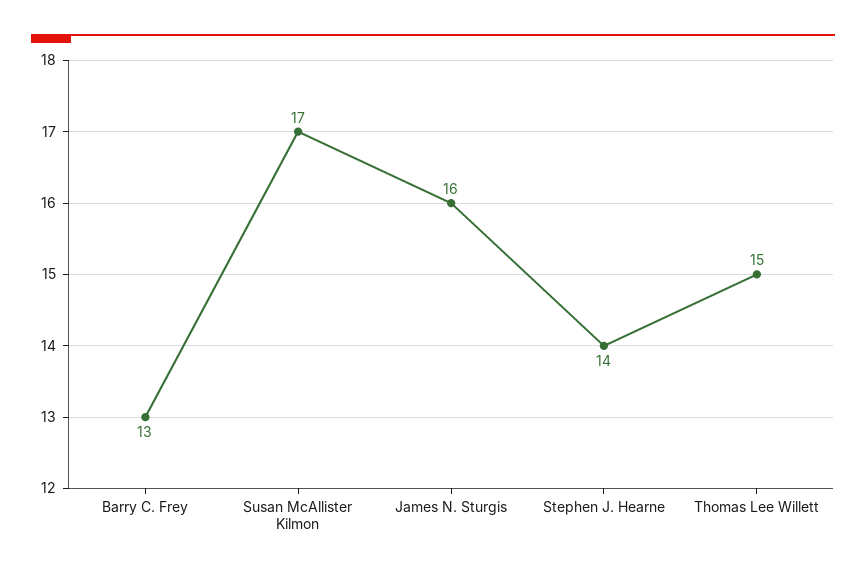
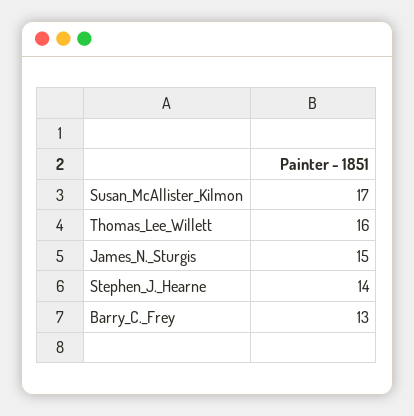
James N. Sturgis: 16 -> 15
Thomas Lee Willett: 15 -> 16

